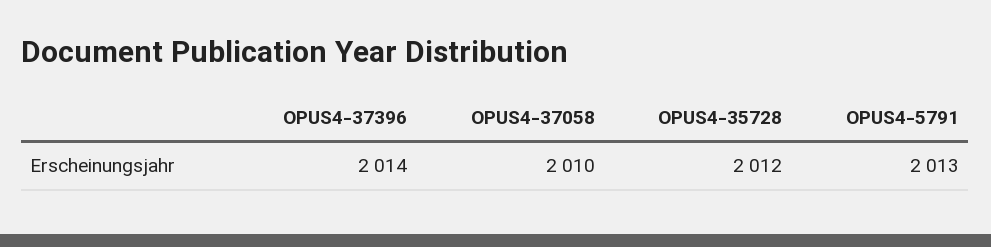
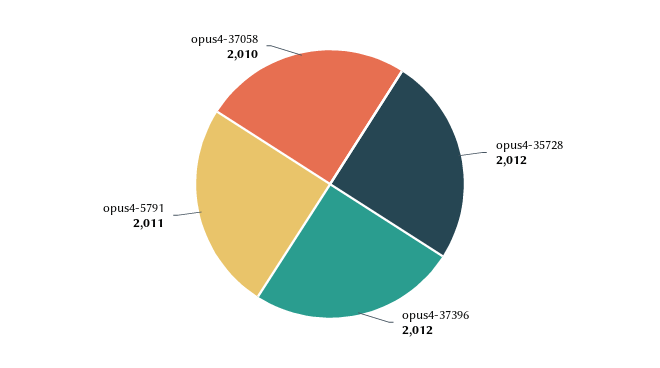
OPUS4-37396: 2014 -> 2012
OPUS4-5791: 2013 -> 2011

